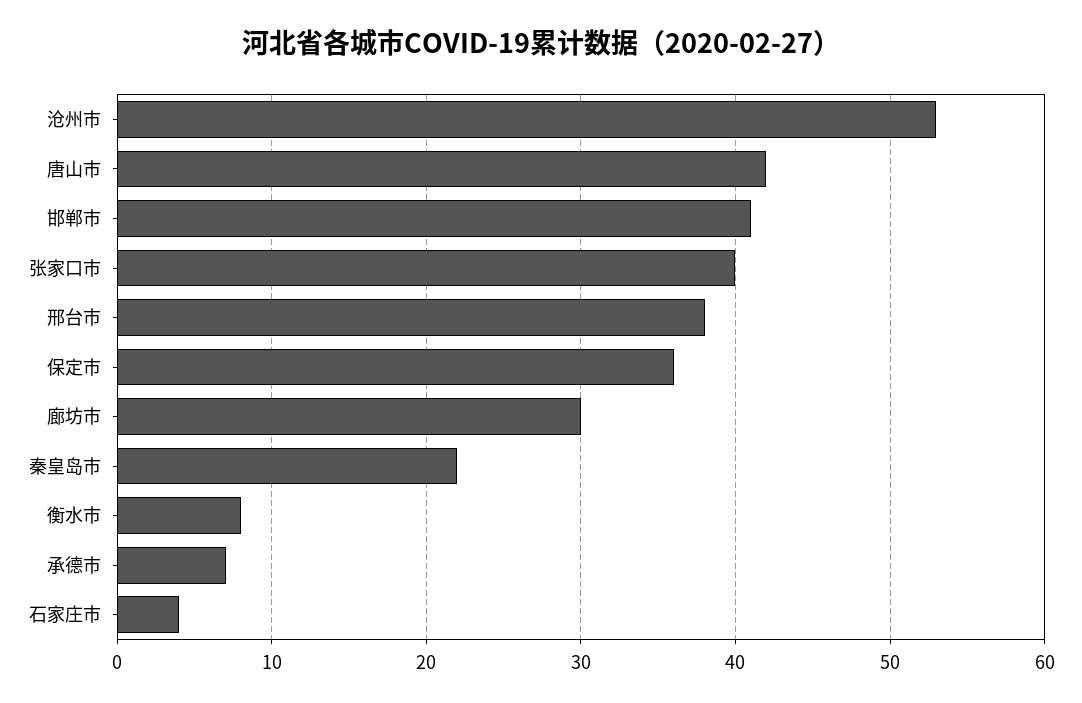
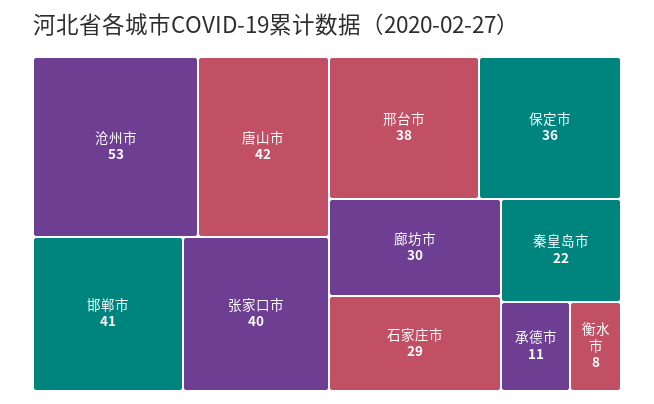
承德市: 7 -> 11
石家庄市: 4 -> 29

